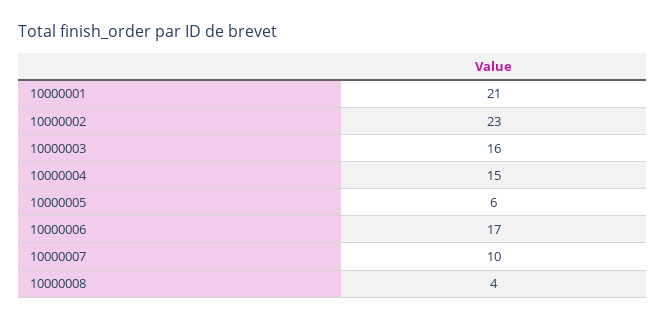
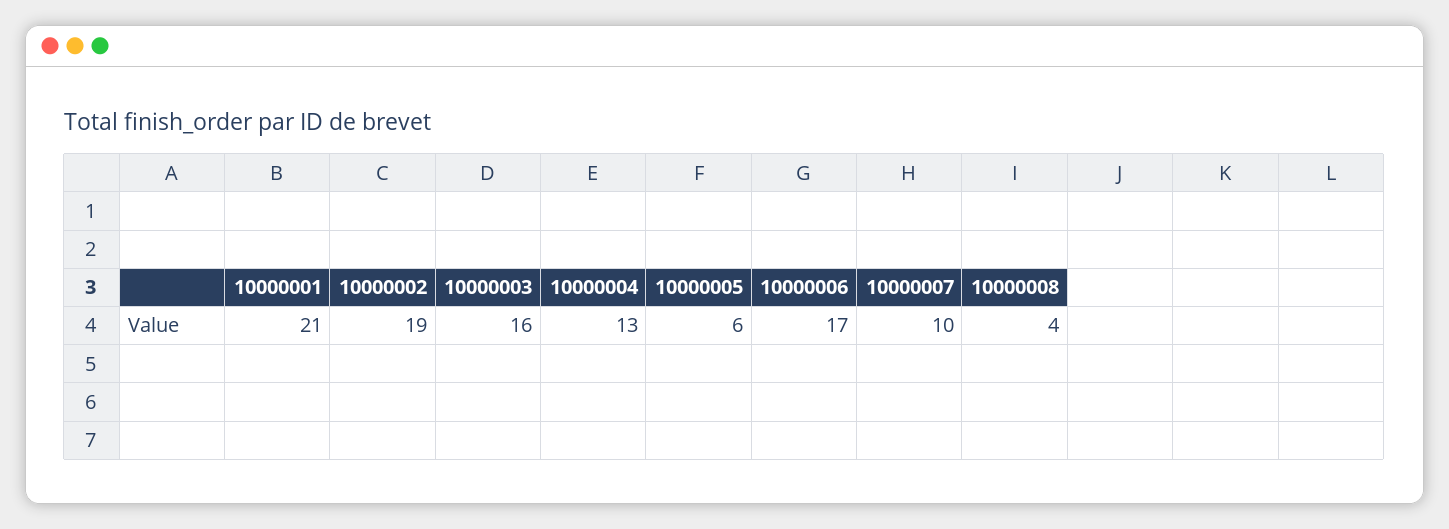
10000002: 23 -> 19
10000004: 15 -> 13

